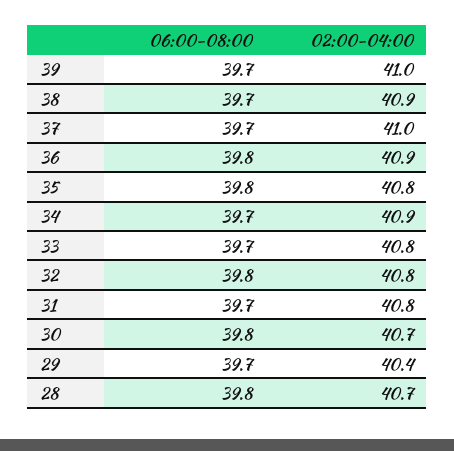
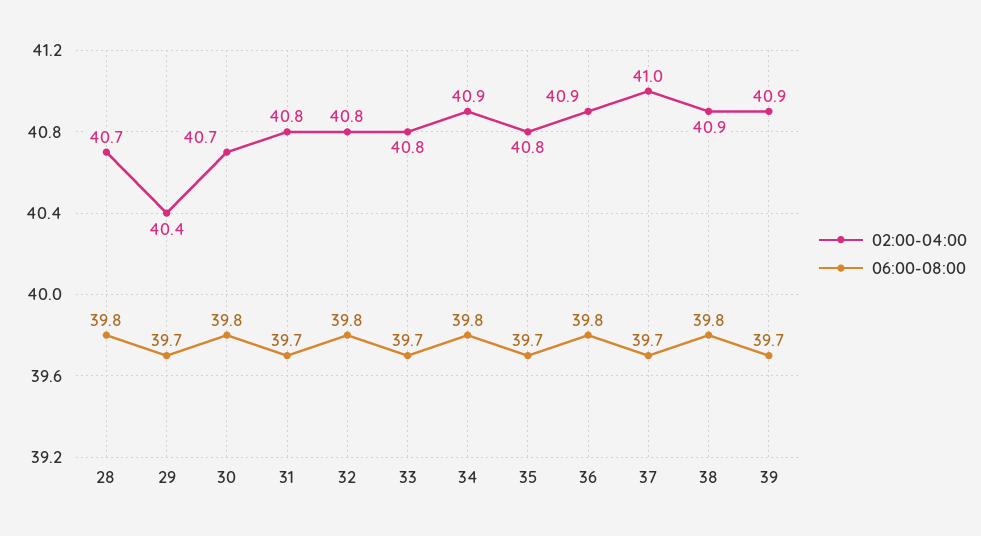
02:00-04:00, 39: 41 -> 40.9
06:00-08:00, 38: 39.7 -> 39.8
06:00-08:00, 35: 39.8 -> 39.7
06:00-08:00, 34: 39.7 -> 39.8

